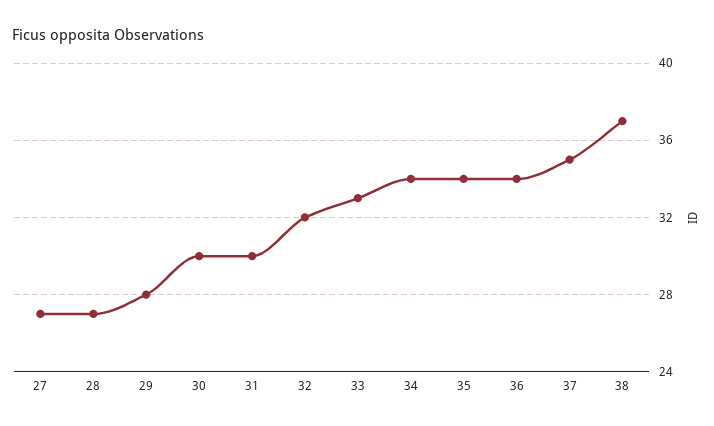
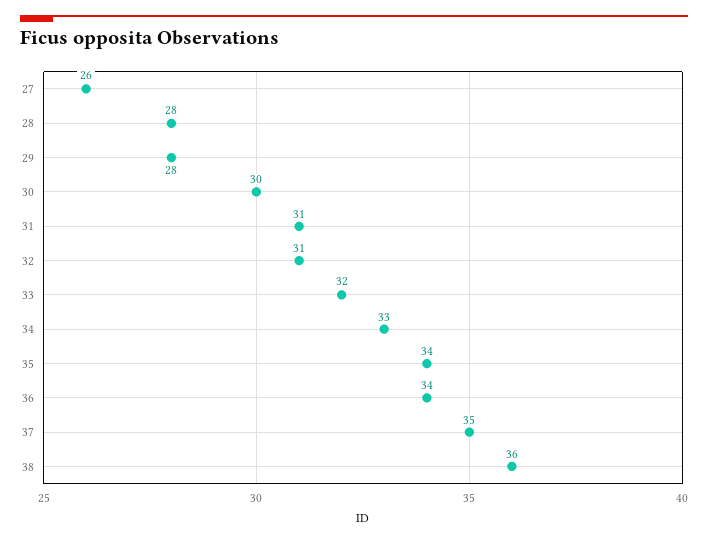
27: 27 -> 26
28: 27 -> 28
31: 30 -> 31
32: 32 -> 31
33: 33 -> 32
34: 34 -> 33
38: 37 -> 36

